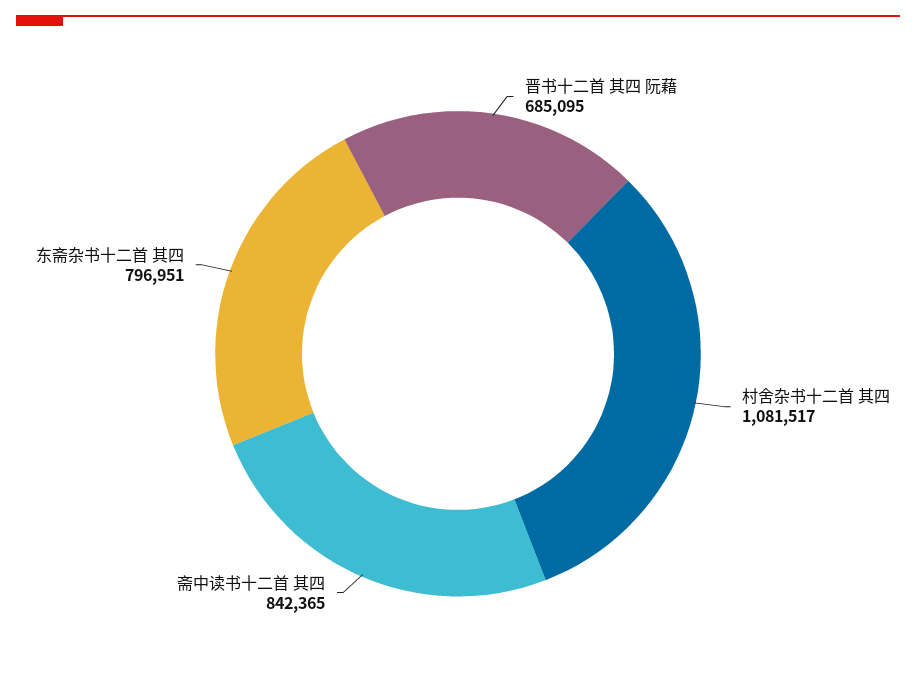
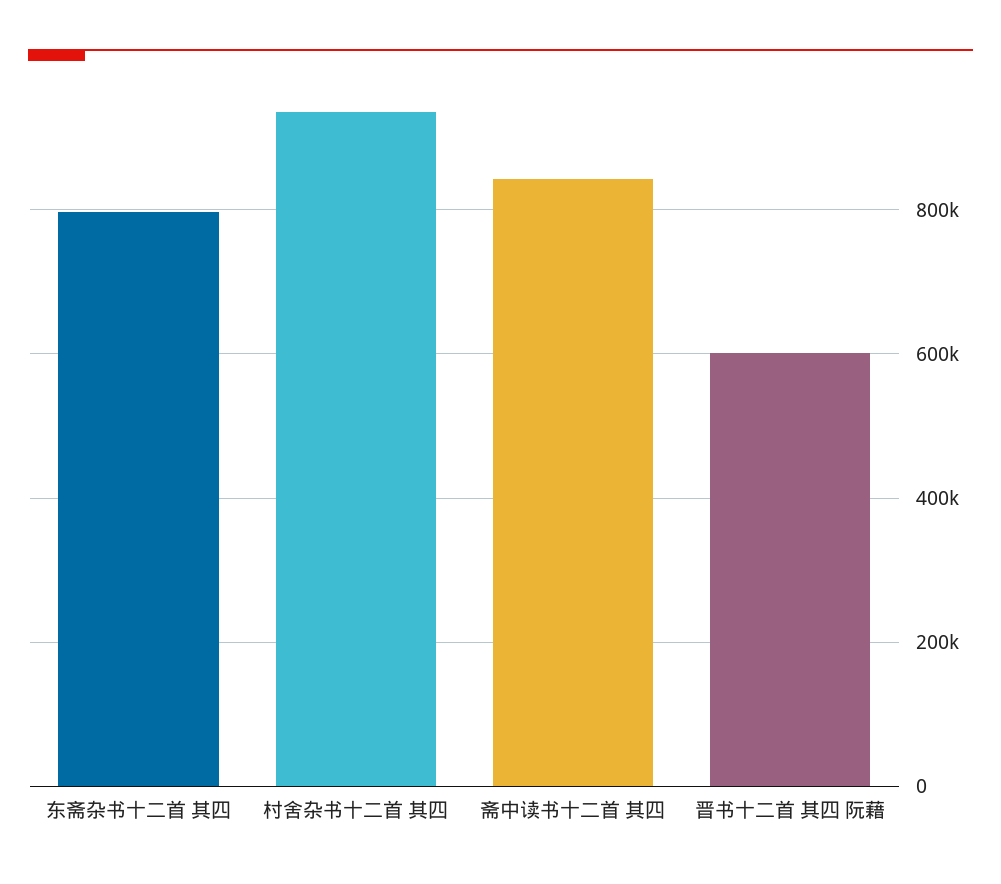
晋书十二首 其四 阮藉: 685095 -> 600000
村舍杂书十二首 其四: 1081517 -> 940000

